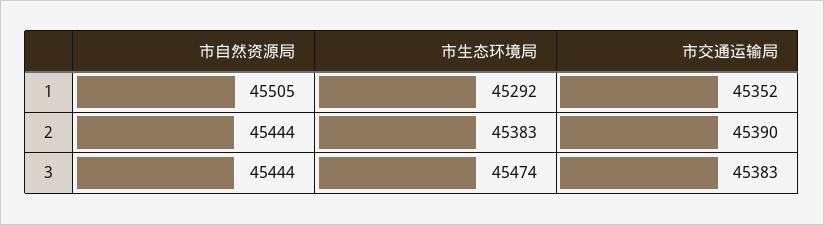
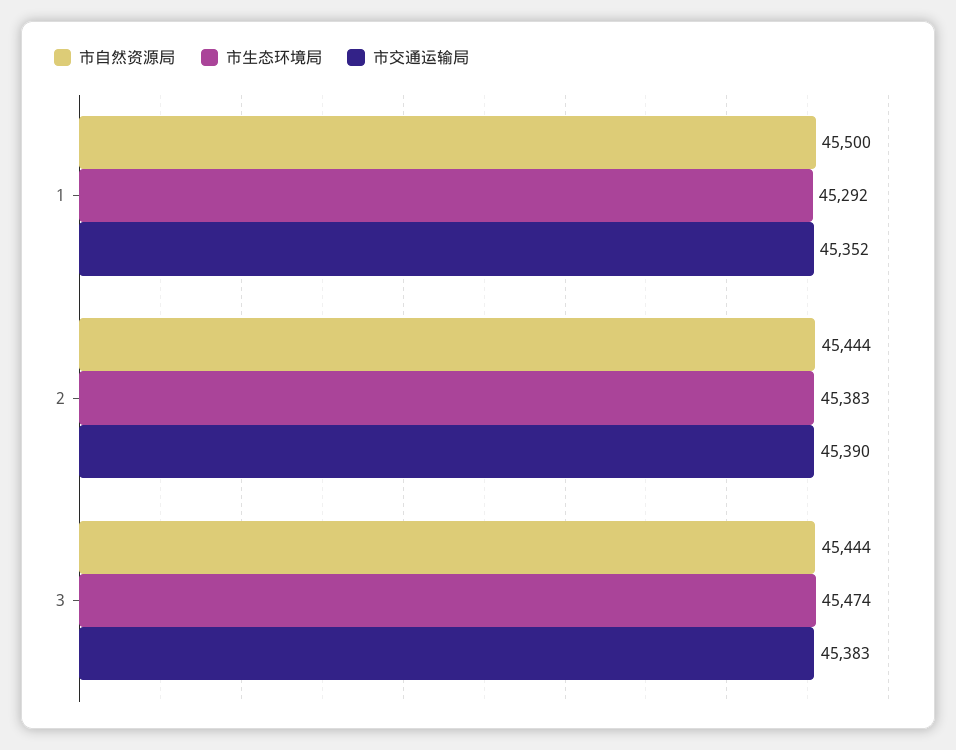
市自然资源局, 1: 45505 -> 45500

